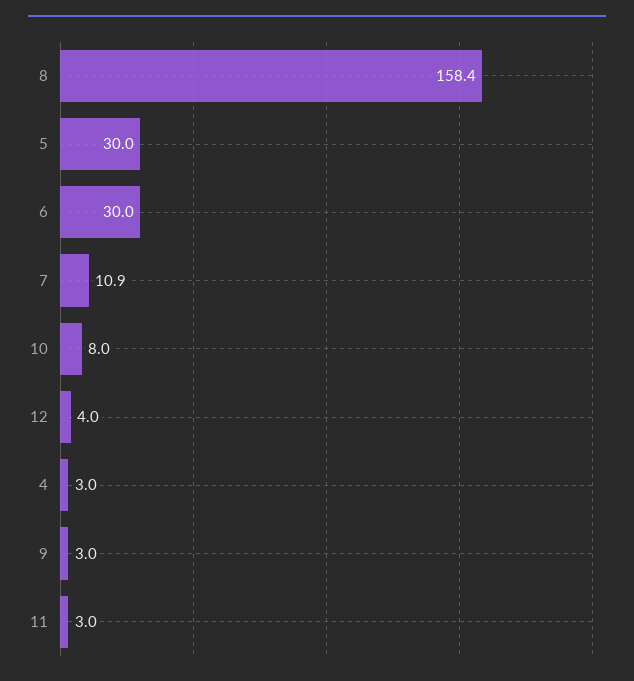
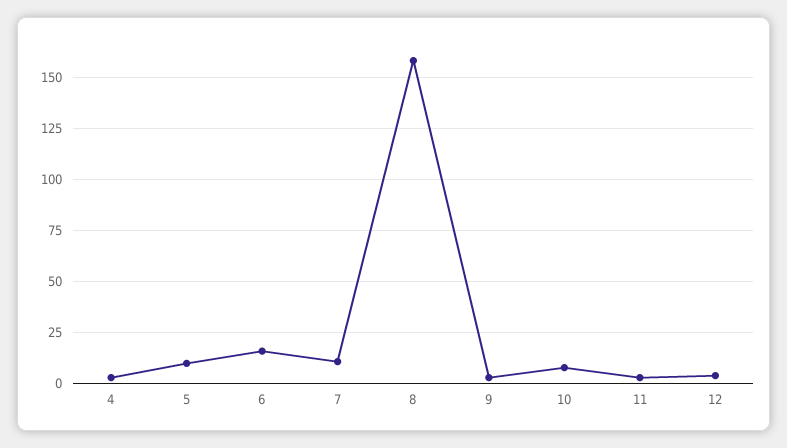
5: 30 -> 10
6: 30 -> 15

